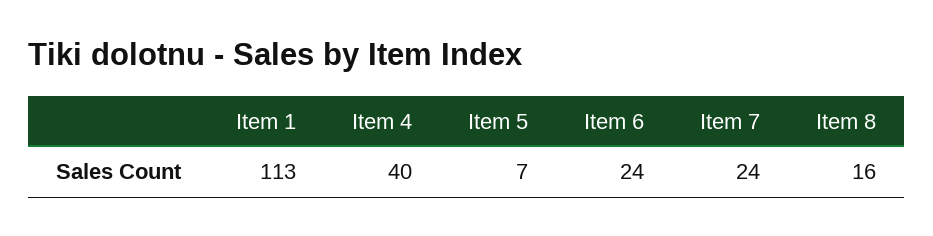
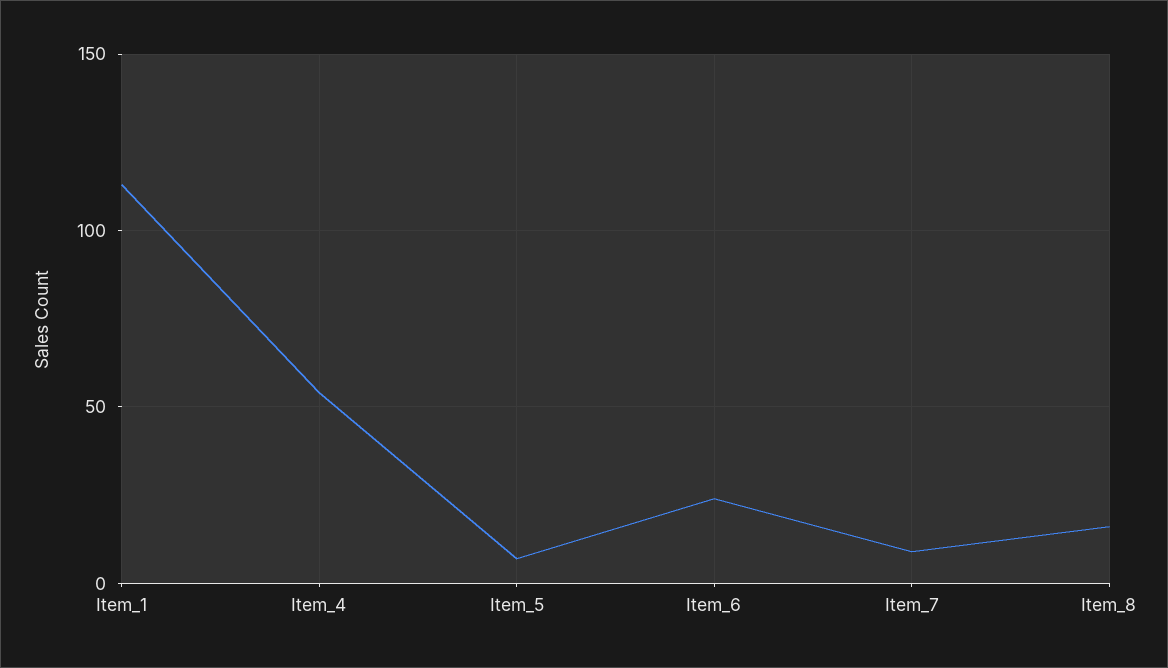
Item 4: 40 -> 55
Item 7: 24 -> 10

